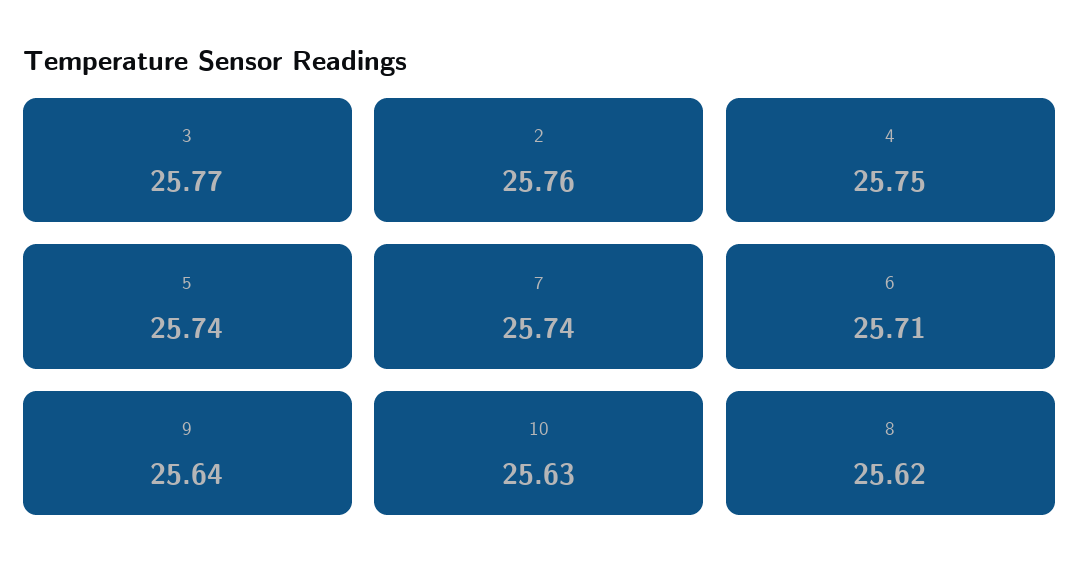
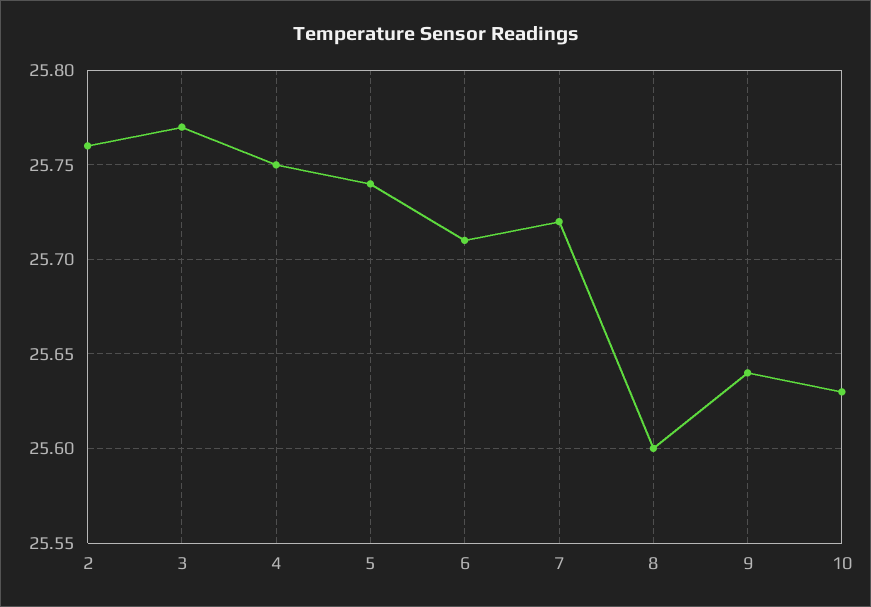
7: 25.74 -> 25.72
8: 25.62 -> 25.6

